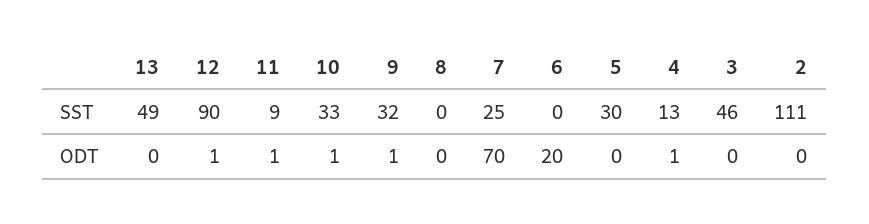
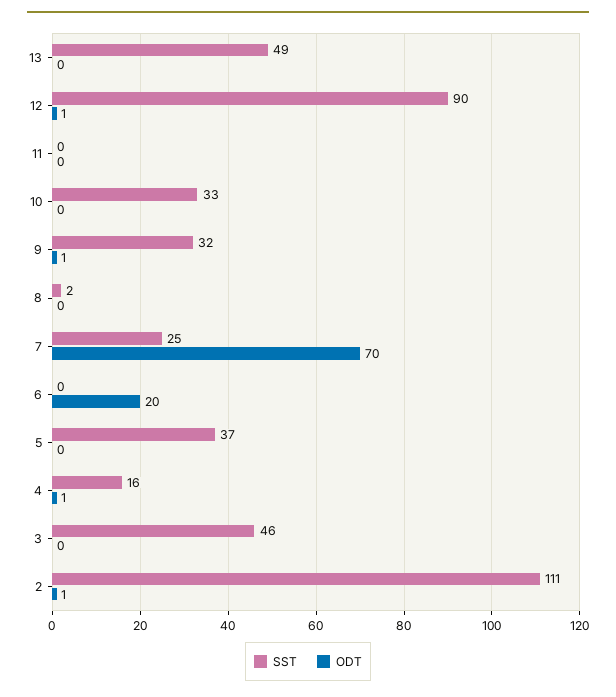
SST, 11: 9 -> 0
SST, 8: 0 -> 2
SST, 5: 30 -> 37
SST, 4: 13 -> 16
ODT, 11: 1 -> 0
ODT, 10: 1 -> 0
ODT, 2: 0 -> 1

